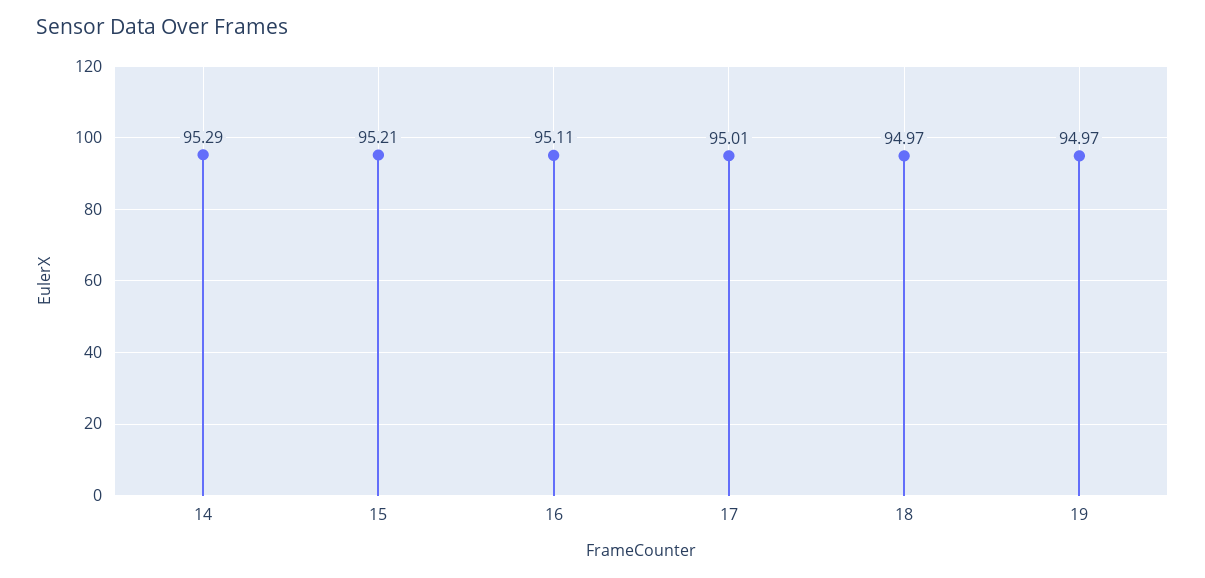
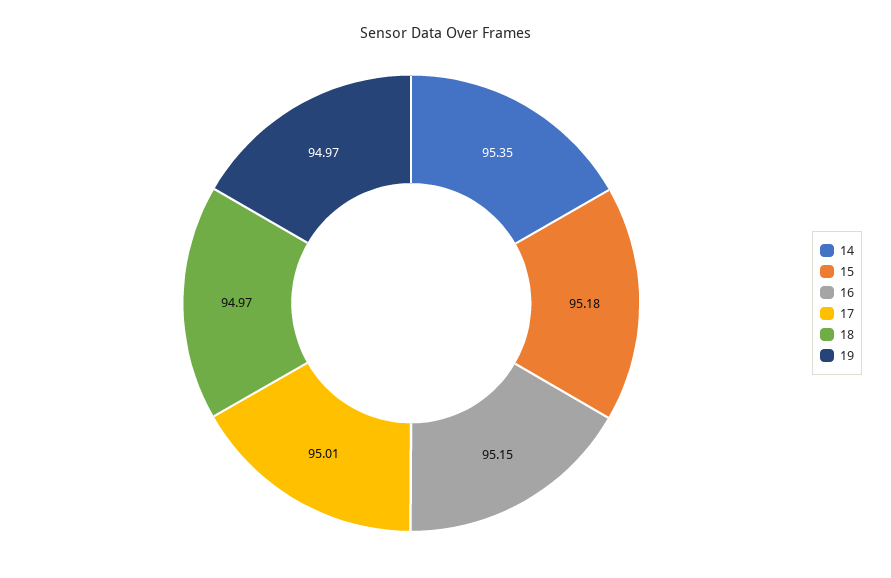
14: 95.29 -> 95.35
15: 95.21 -> 95.18
16: 95.11 -> 95.15

